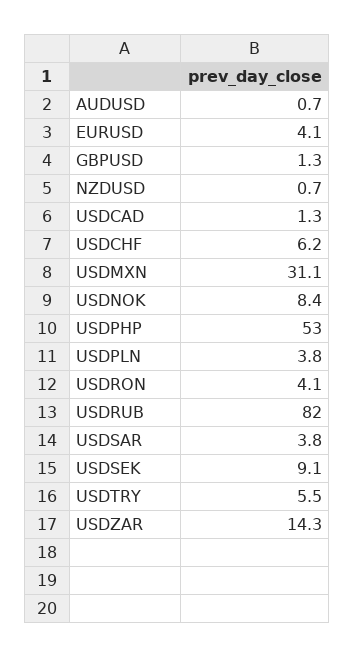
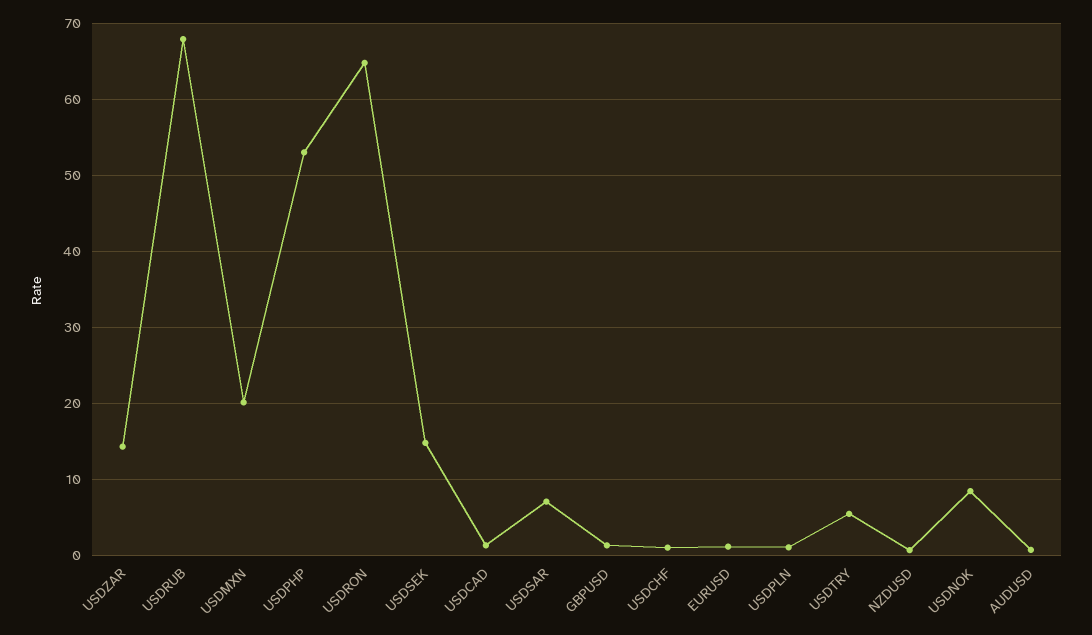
EURUSD: 4.1 -> 1
USDCHF: 6.2 -> 1
USDMXN: 31.1 -> 20
USDPLN: 3.8 -> 1
USDRON: 4.1 -> 65
USDRUB: 82 -> 68
USDSAR: 3.8 -> 7
USDSEK: 9.1 -> 15

